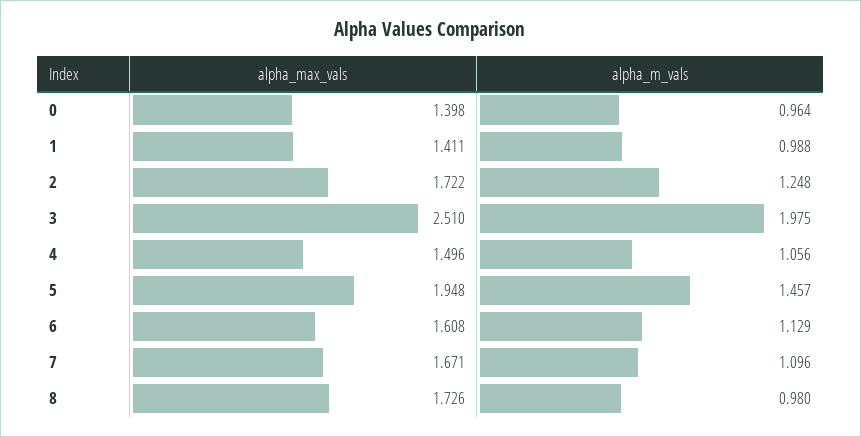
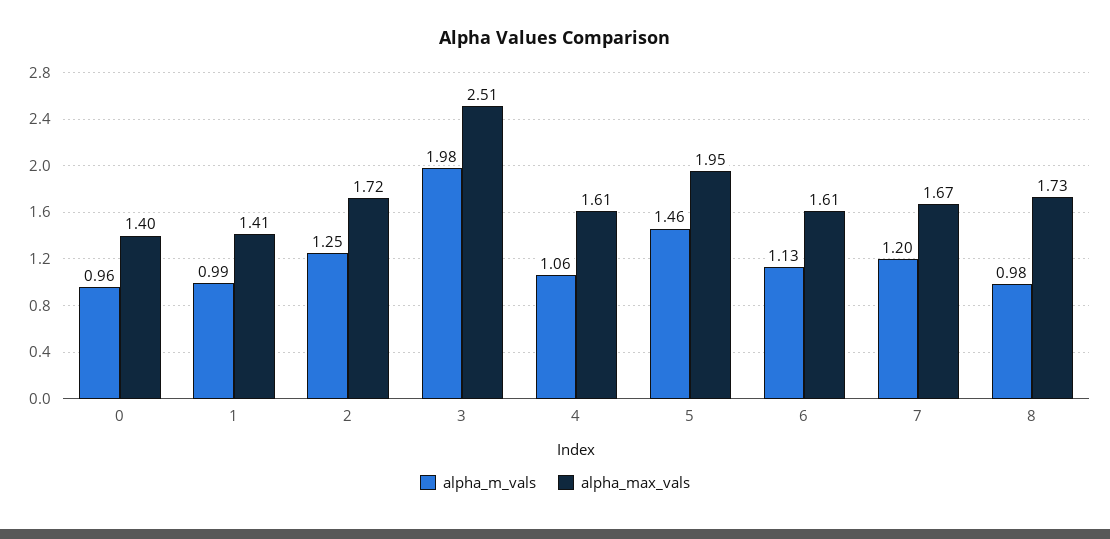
alpha_max_vals, 4: 1.496 -> 1.61
alpha_m_vals, 7: 1.096 -> 1.2

